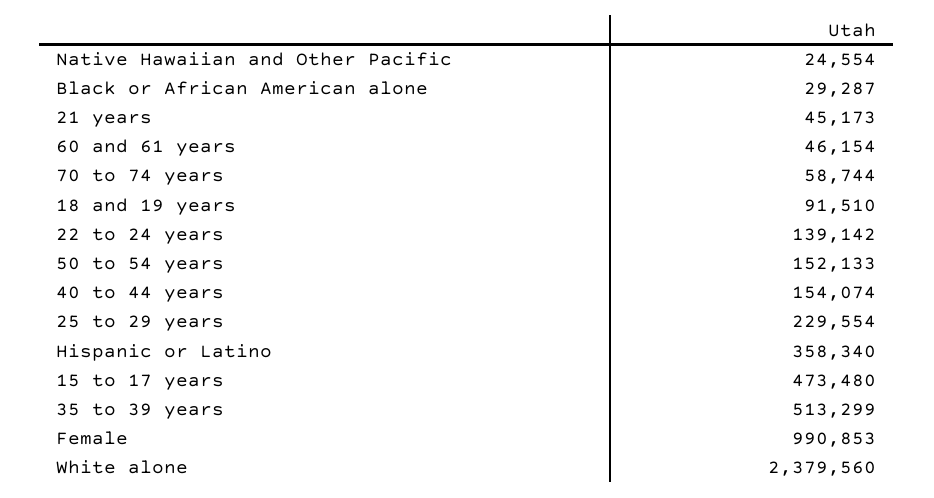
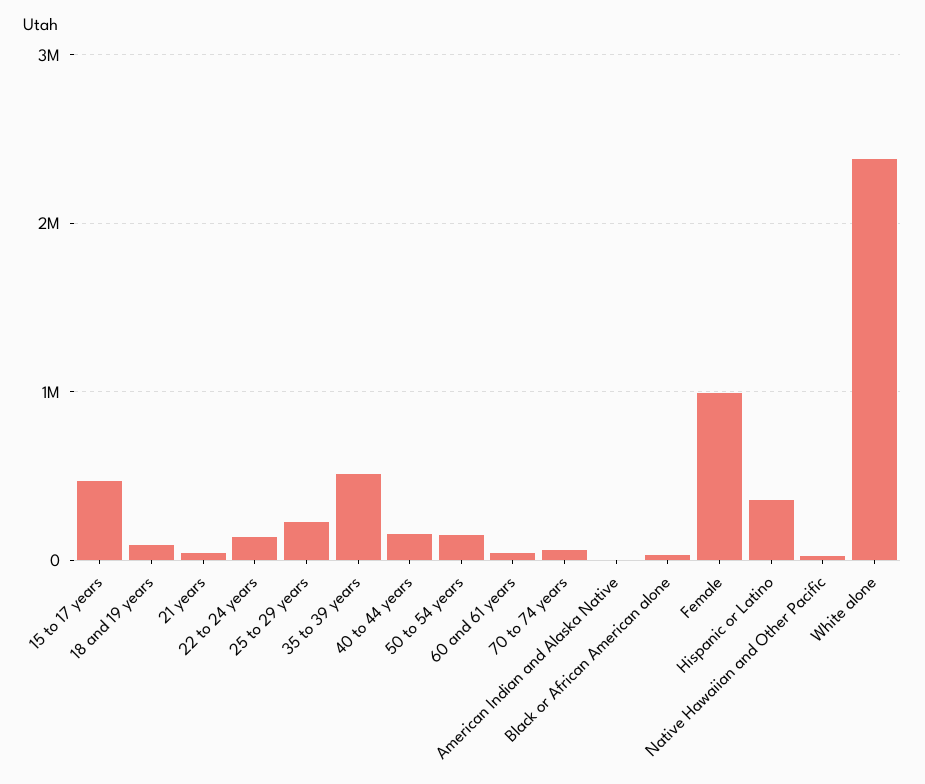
American Indian and Alaska Native: none -> 0

